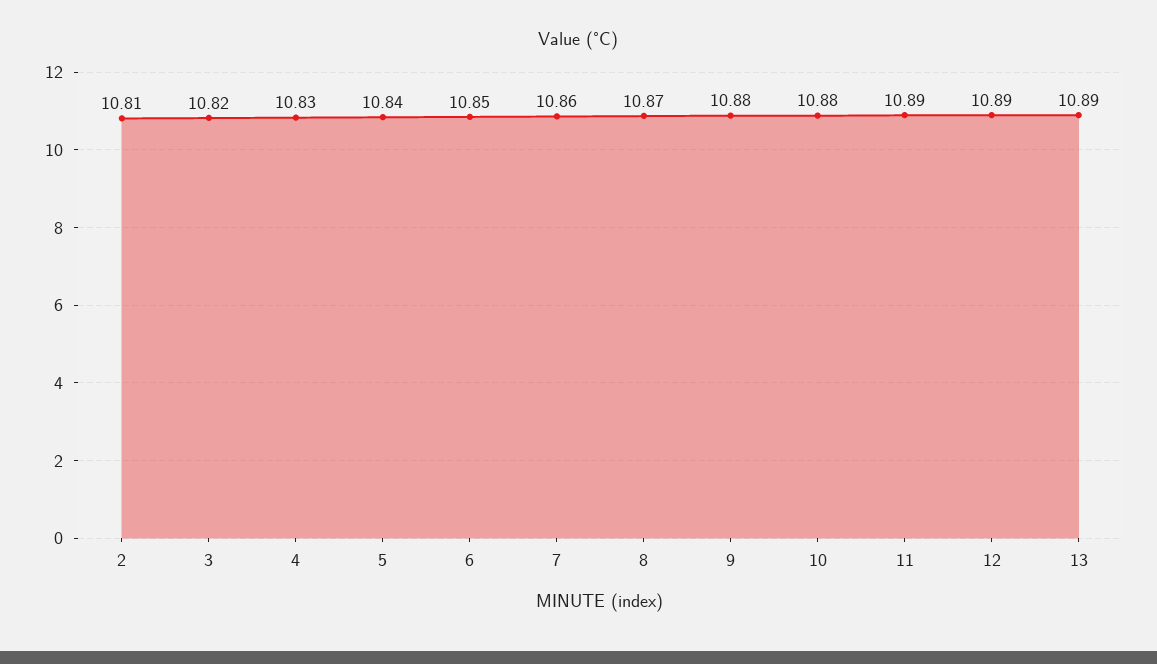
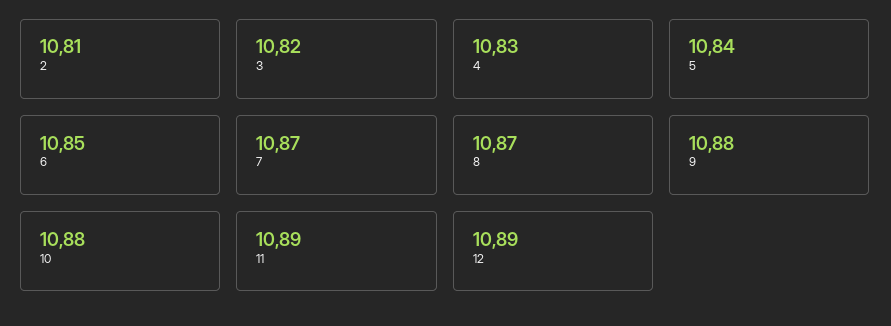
7: 10.86 -> 10.87
13: 10.89 -> none

